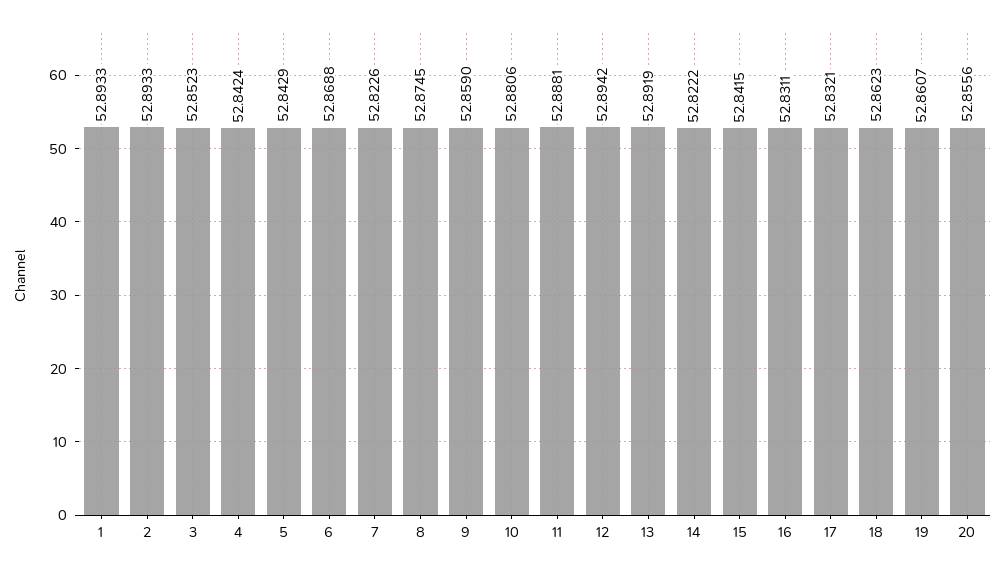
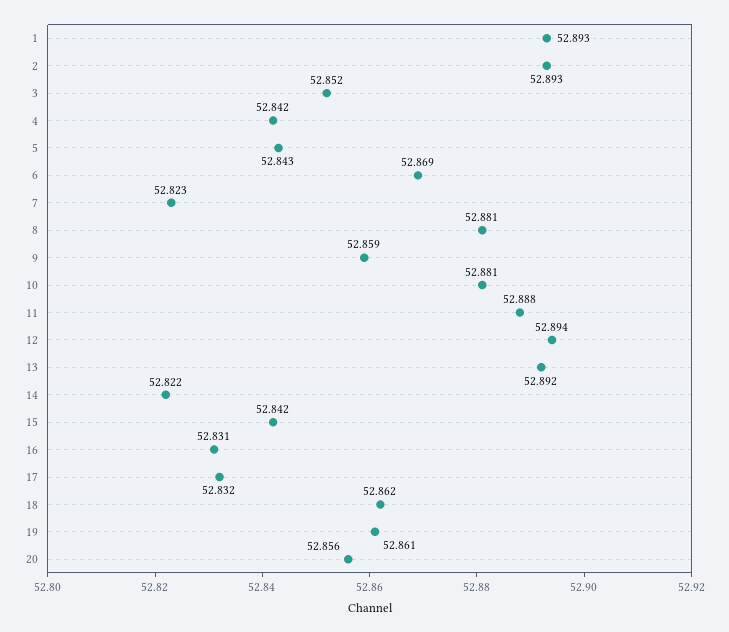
8: 52.8745 -> 52.881

